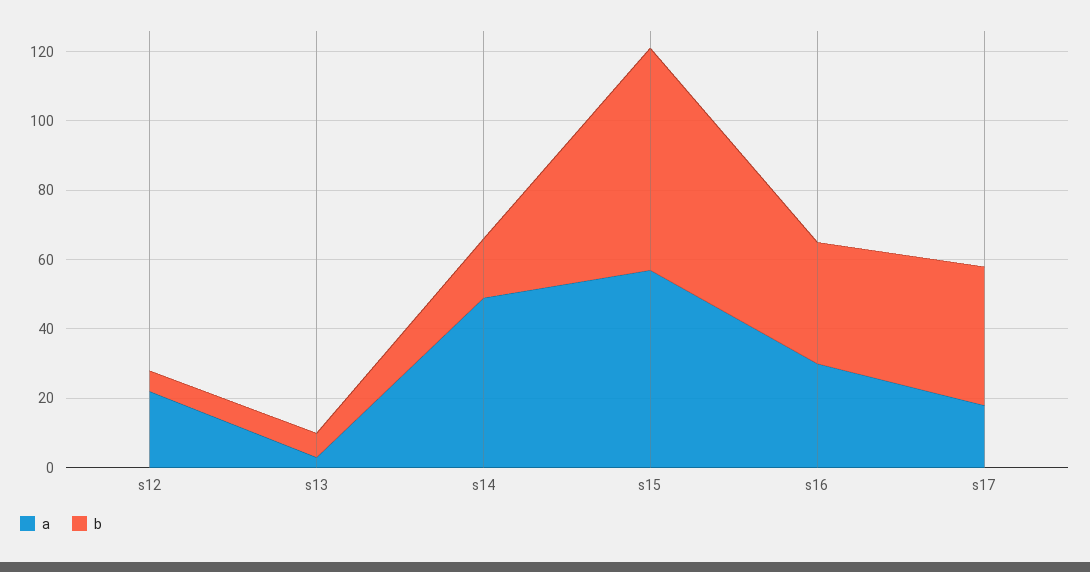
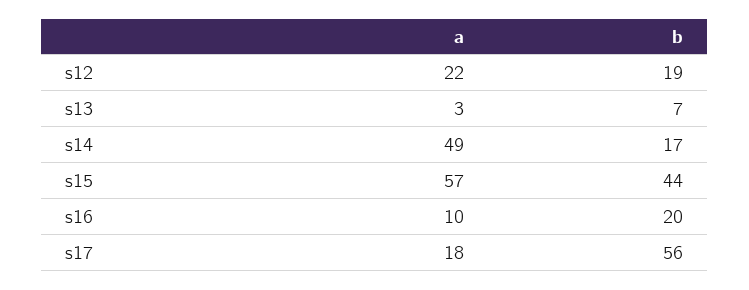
b, s12: 5 -> 19
b, s15: 65 -> 44
a, s16: 30 -> 10
b, s16: 35 -> 20
b, s17: 40 -> 56

